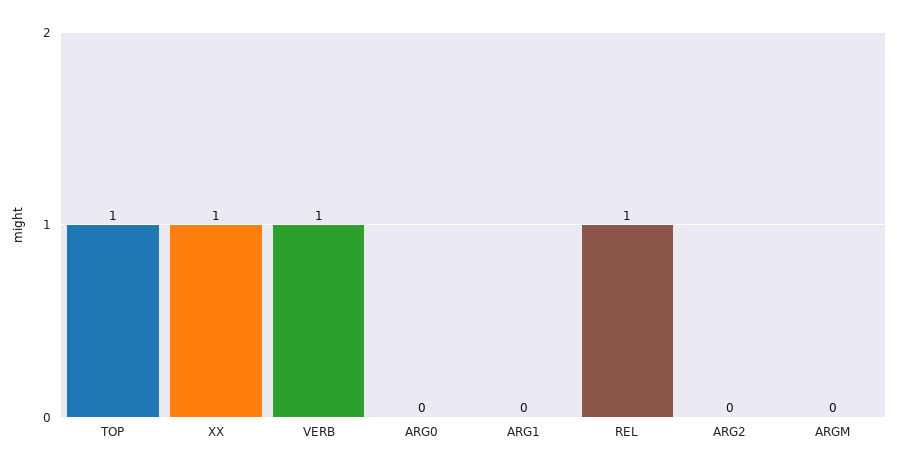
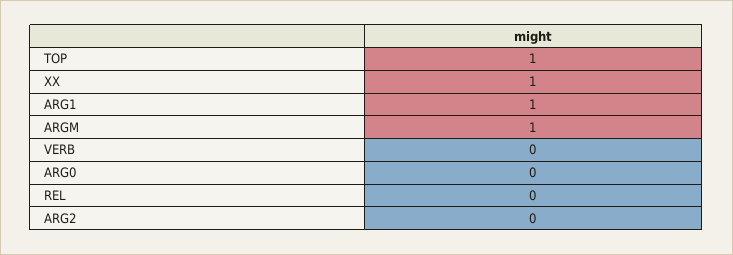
VERB: 1 -> 0
ARG1: 0 -> 1
REL: 1 -> 0
ARGM: 0 -> 1

